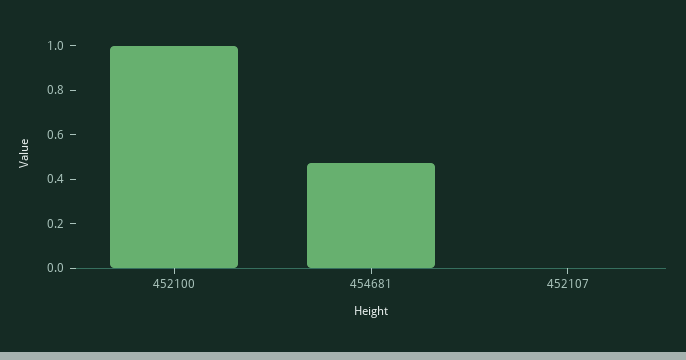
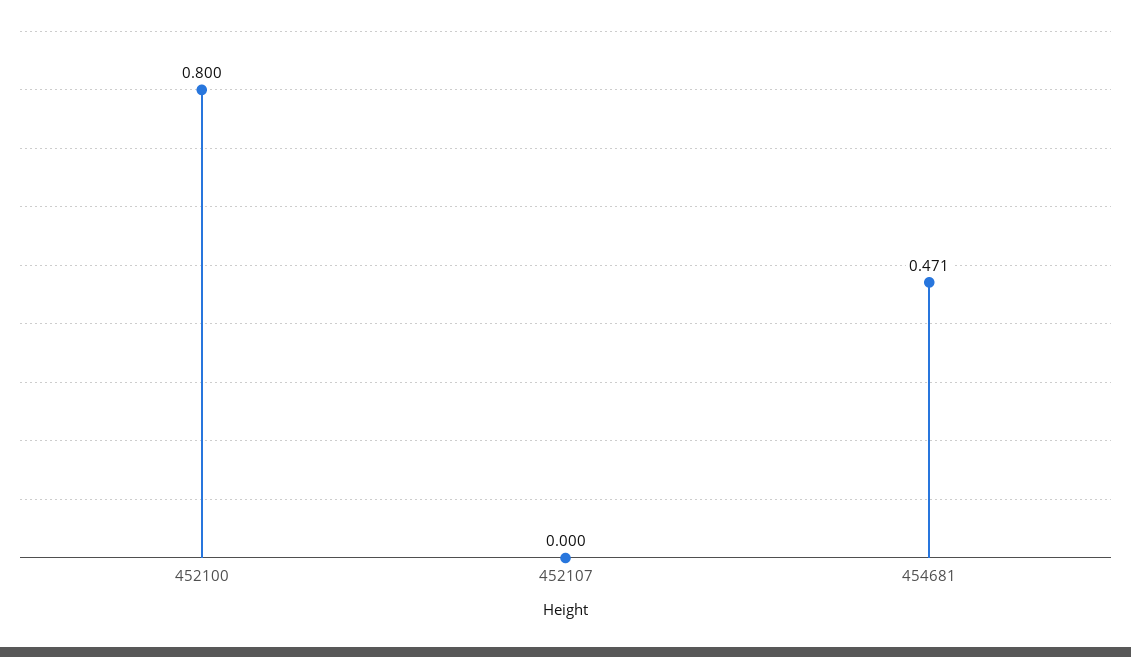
452100: 1 -> 0.8

